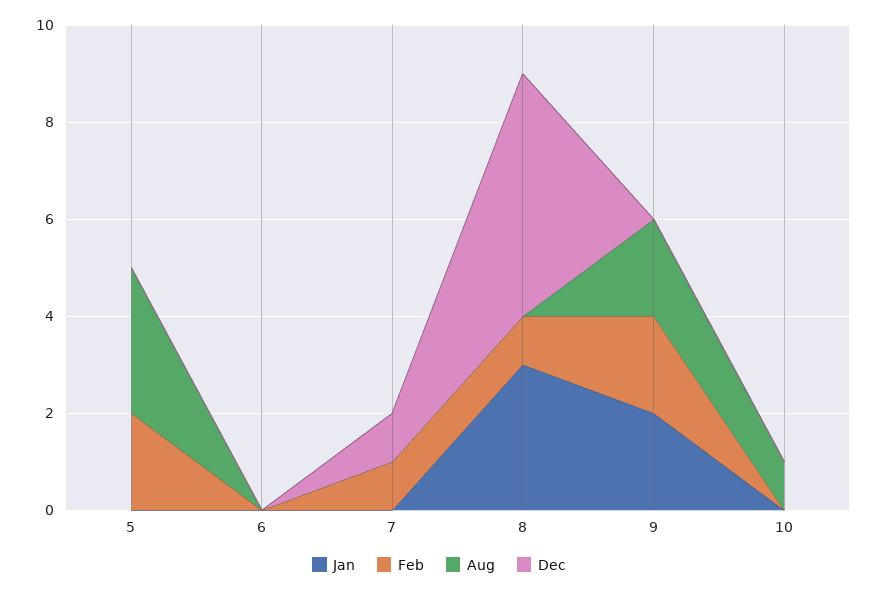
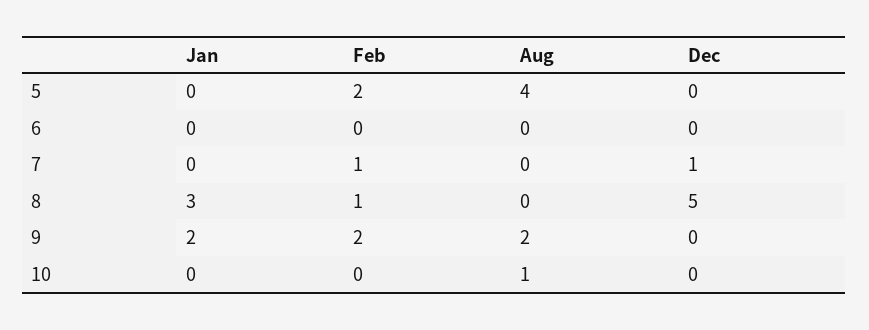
Aug, 5: 3 -> 4

